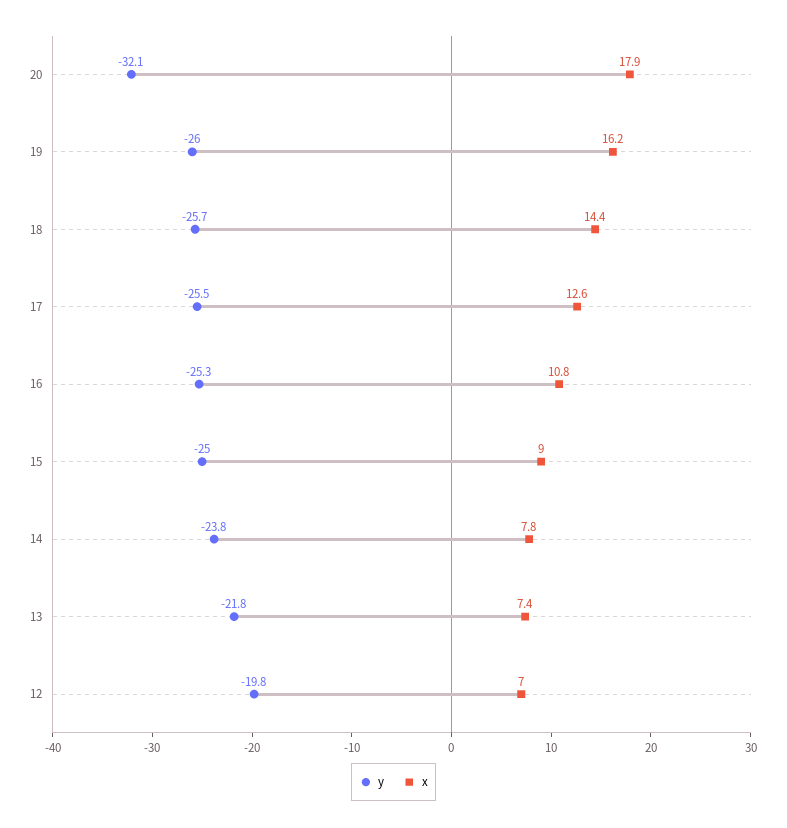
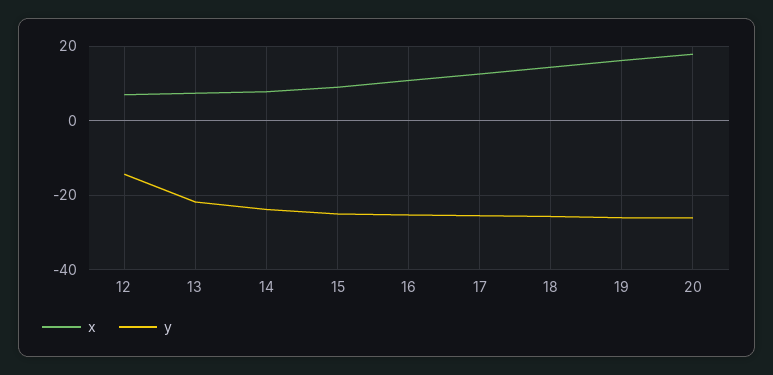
y, 20: -32.1 -> -26
y, 12: -19.8 -> -14

